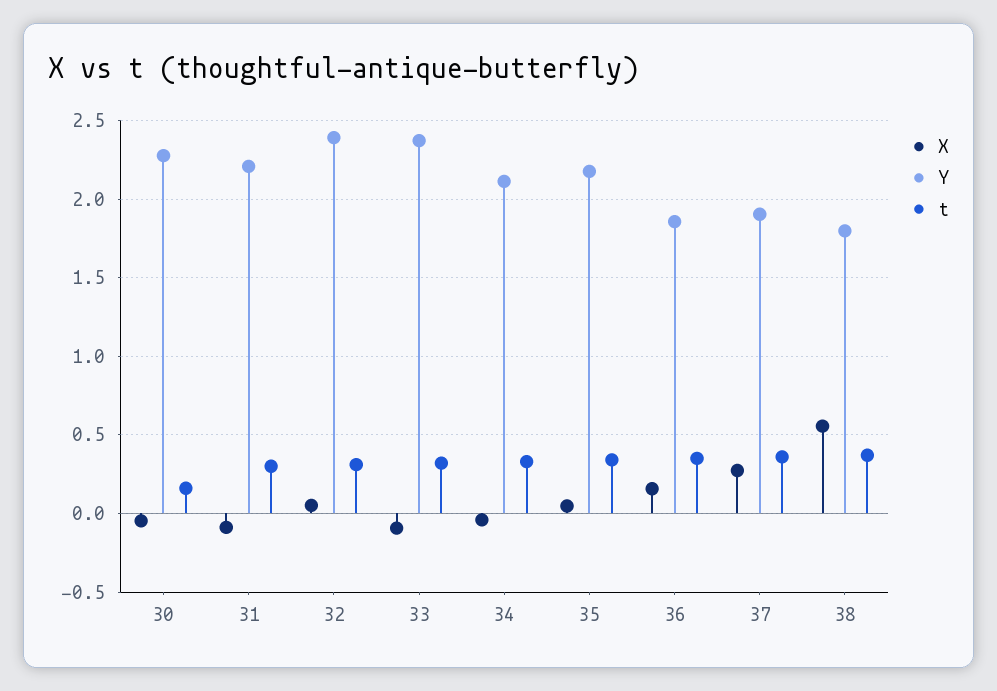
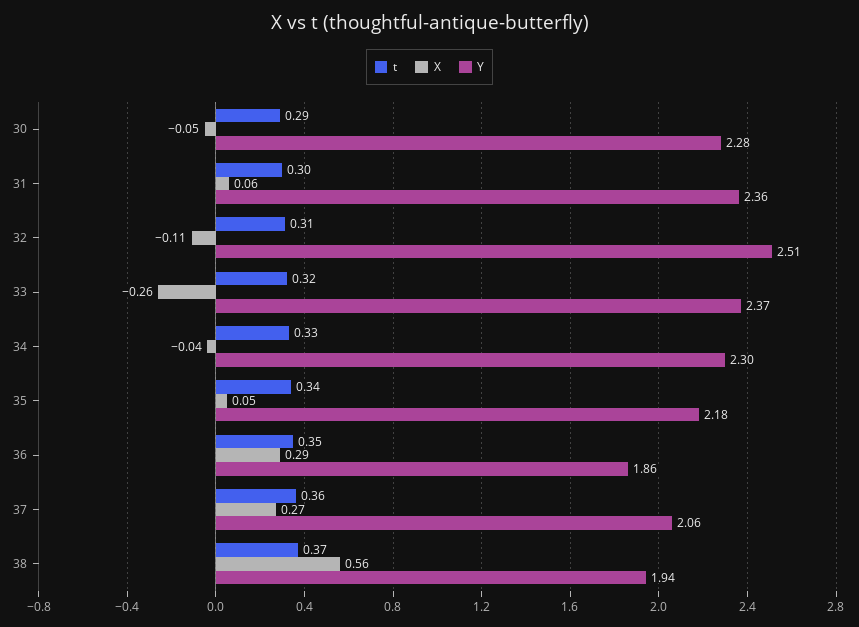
t, 30: 0.15 -> 0.29
X, 31: -0.1 -> 0.06
Y, 31: 2.2 -> 2.36
X, 32: 0.05 -> -0.11
Y, 32: 2.4 -> 2.51
X, 33: -0.1 -> -0.26
Y, 34: 2.1 -> 2.3
X, 36: 0.15 -> 0.29
Y, 37: 1.9 -> 2.06
Y, 38: 1.8 -> 1.94

